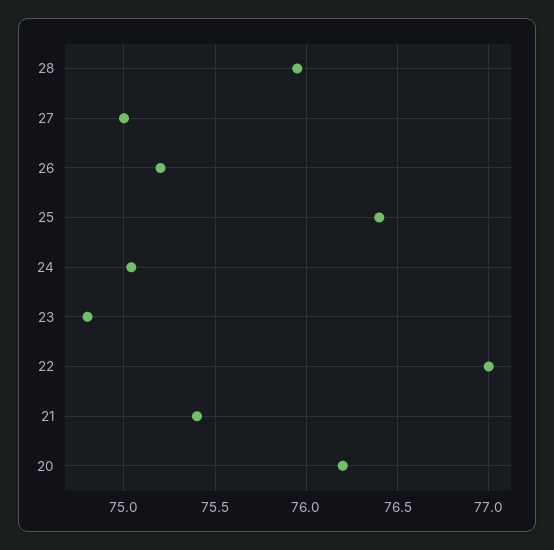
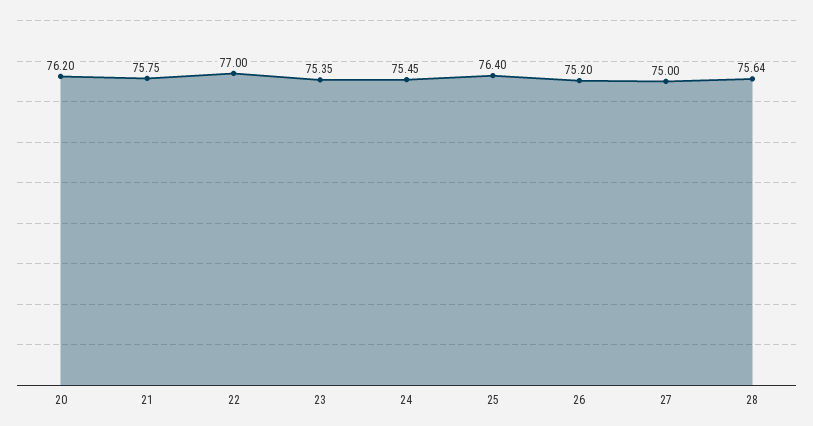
28: 75.95 -> 75.64
24: 75.05 -> 75.45
23: 74.8 -> 75.35
21: 75.4 -> 75.75

